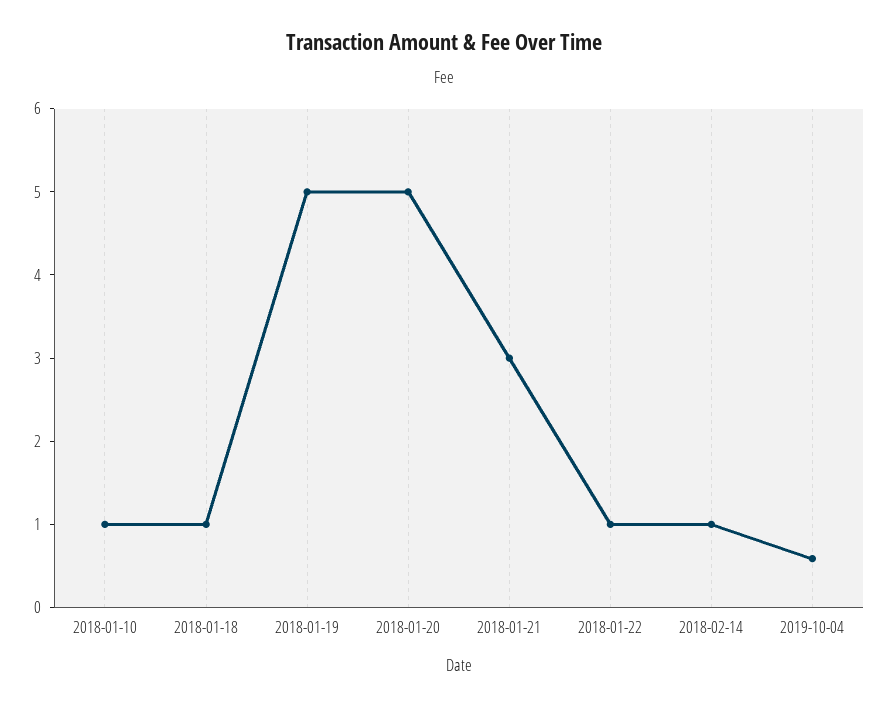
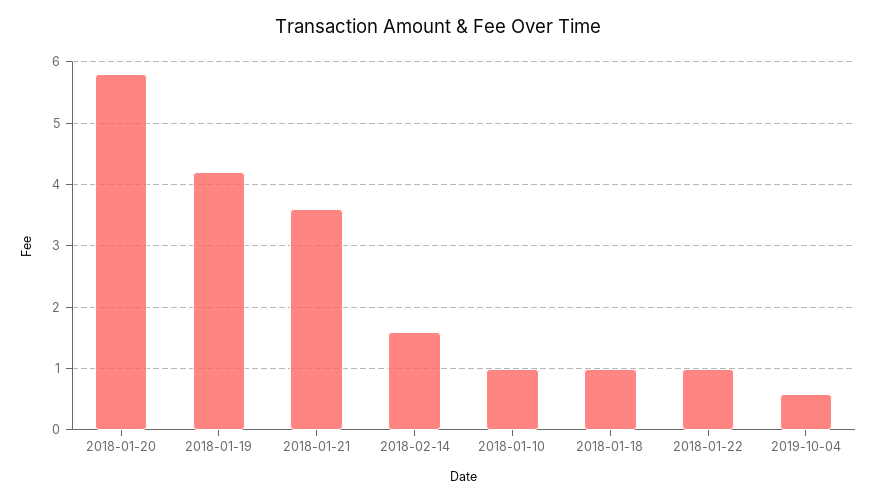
2018-01-19: 5 -> 4.2
2018-01-20: 5 -> 5.8
2018-01-21: 3 -> 3.6
2018-02-14: 1 -> 1.6

